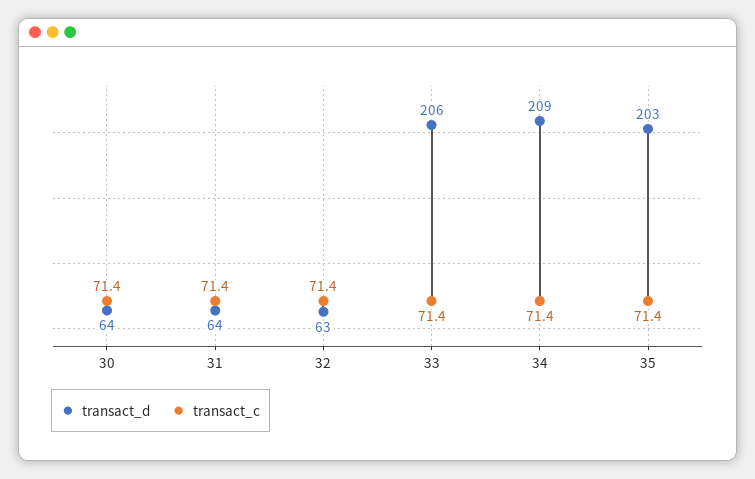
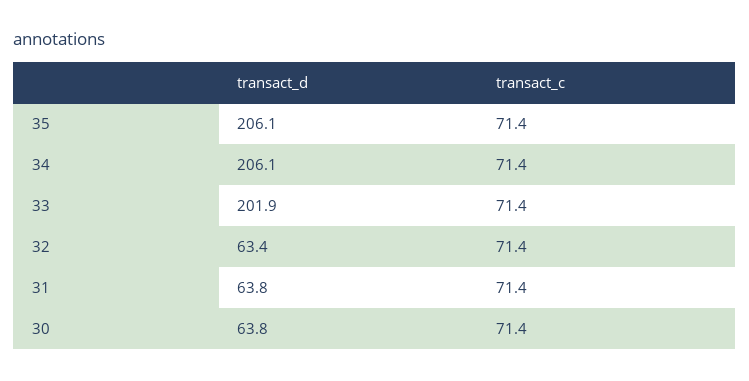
transact_d, 33: 206 -> 201.9
transact_d, 34: 209 -> 206.1
transact_d, 35: 203 -> 206.1

